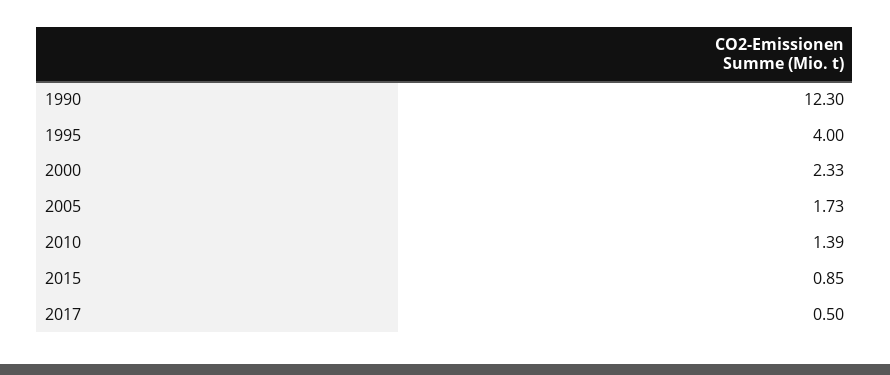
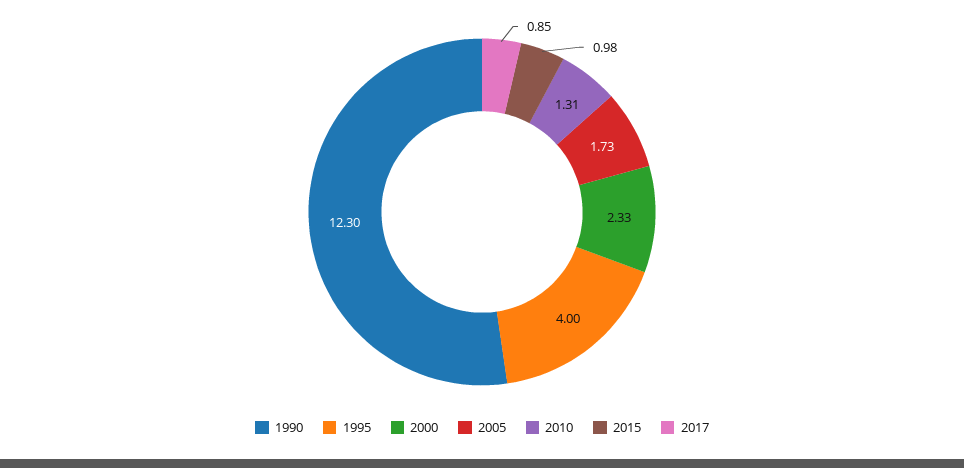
2010: 1.39 -> 1.31
2015: 0.85 -> 0.98
2017: 0.5 -> 0.85

